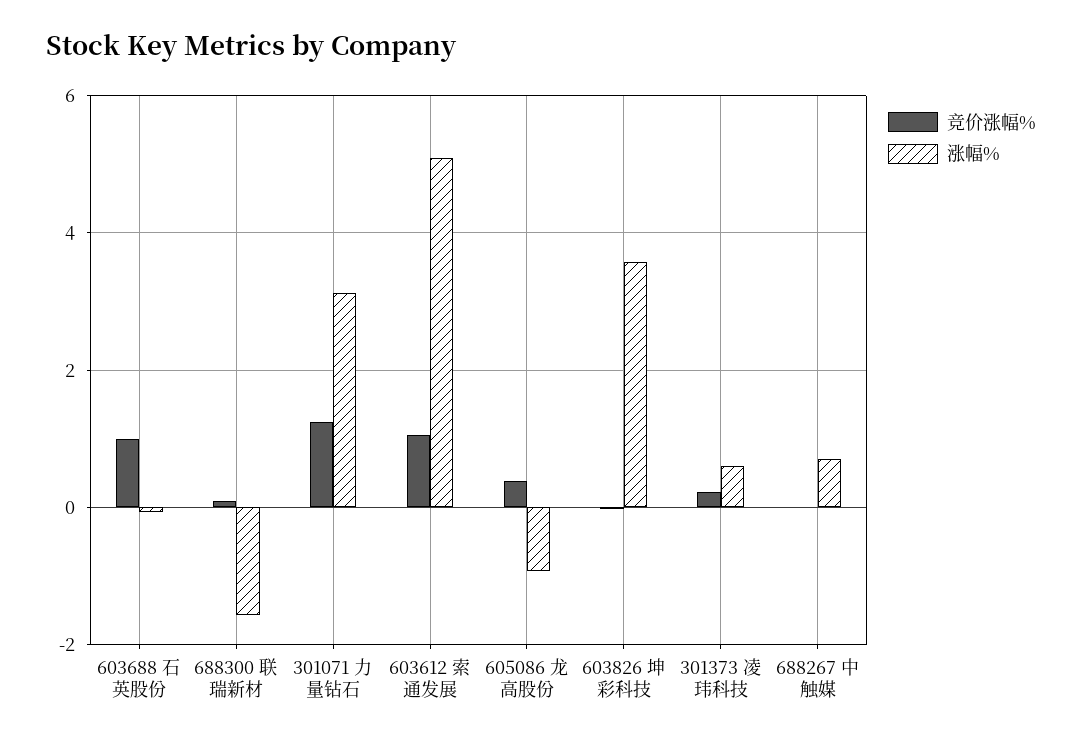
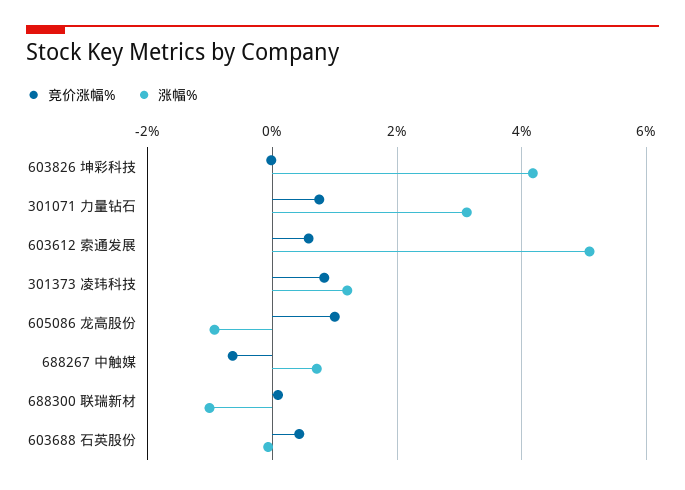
竞价涨幅%, 603688 石英股份: 1 -> 0.4
涨幅%, 688300 联瑞新材: -1.6 -> -1
竞价涨幅%, 301071 力量钻石: 1.2 -> 0.8
竞价涨幅%, 603612 索通发展: 1 -> 0.6
竞价涨幅%, 605086 龙高股份: 0.4 -> 1
涨幅%, 603826 坤彩科技: 3.6 -> 4.2
竞价涨幅%, 301373 凌玮科技: 0.2 -> 0.8
涨幅%, 301373 凌玮科技: 0.6 -> 1.2
竞价涨幅%, 688267 中触媒: 0 -> -0.6

